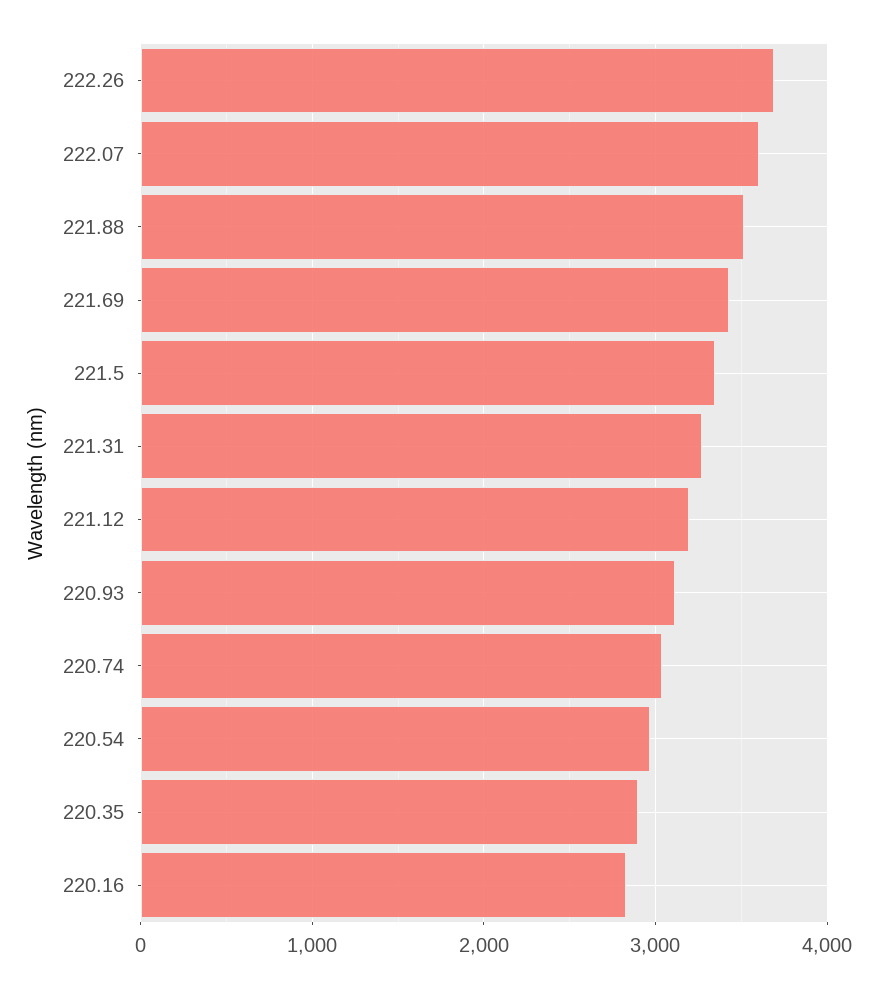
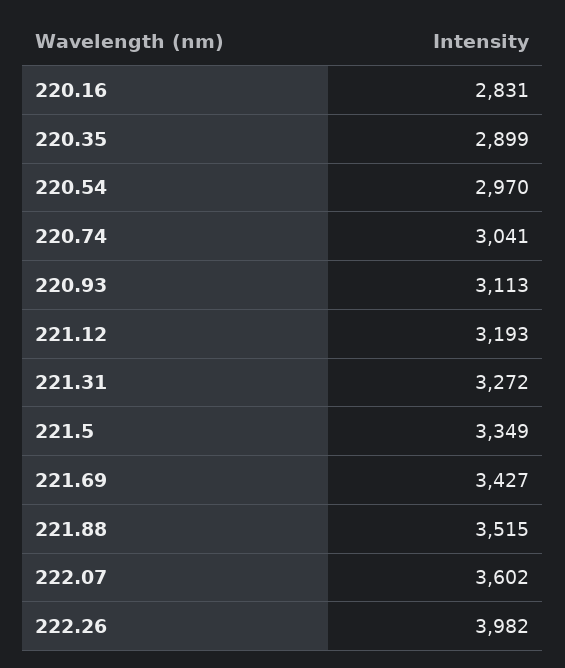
222.26: 3700 -> 3982

